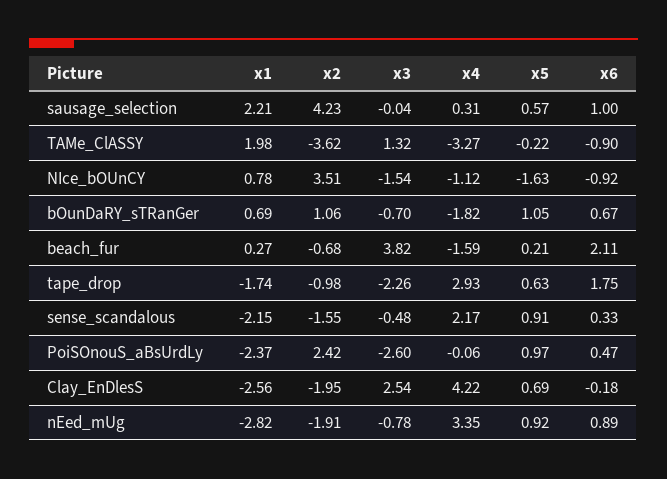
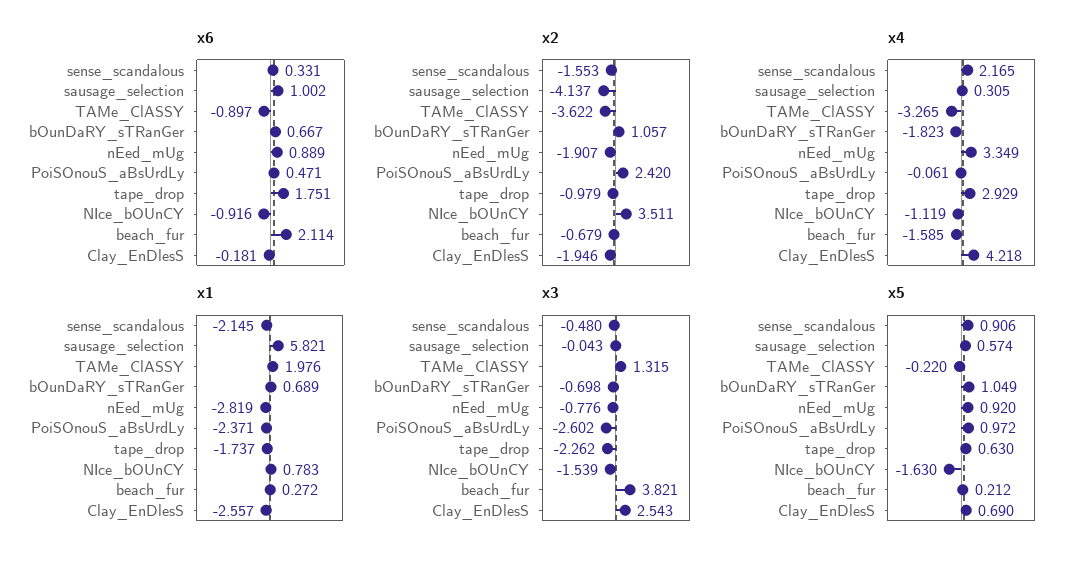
x1, sausage_selection: 2.21 -> 5.821
x2, sausage_selection: 4.23 -> -4.137

